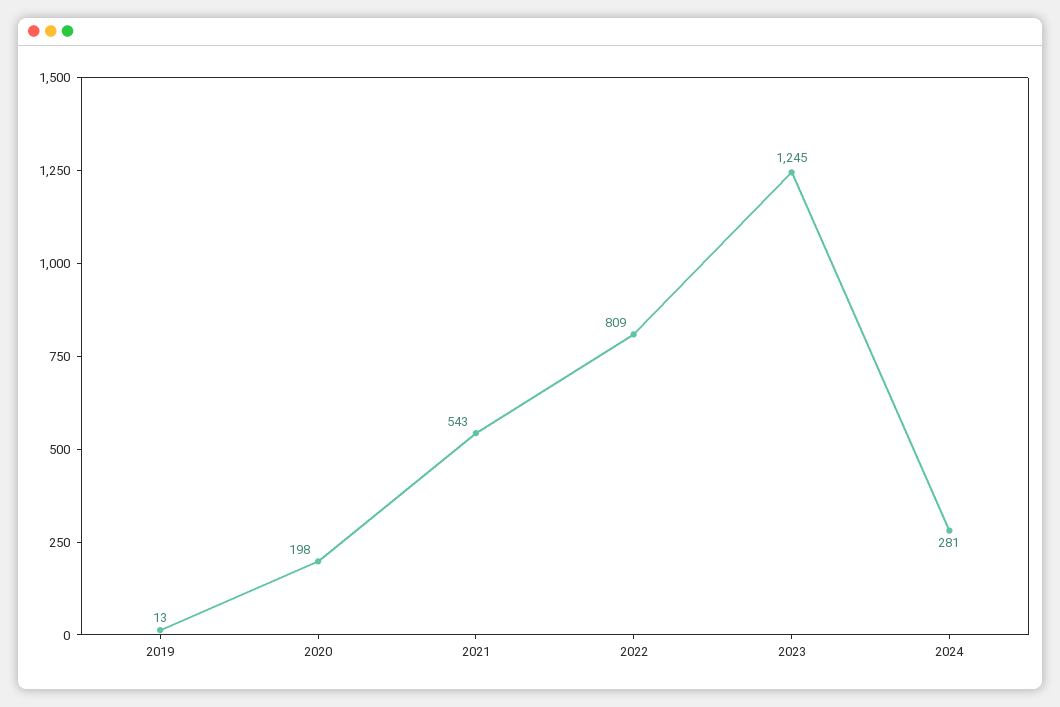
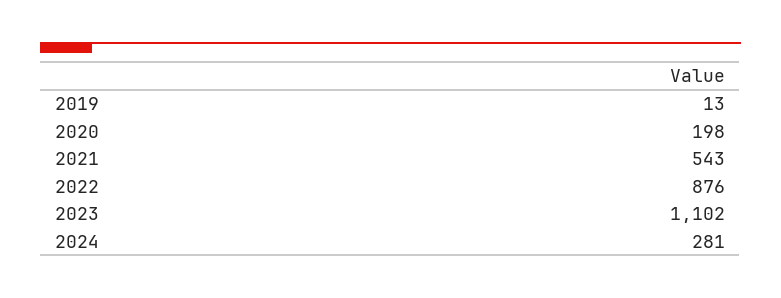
2022: 809 -> 876
2023: 1245 -> 1102

